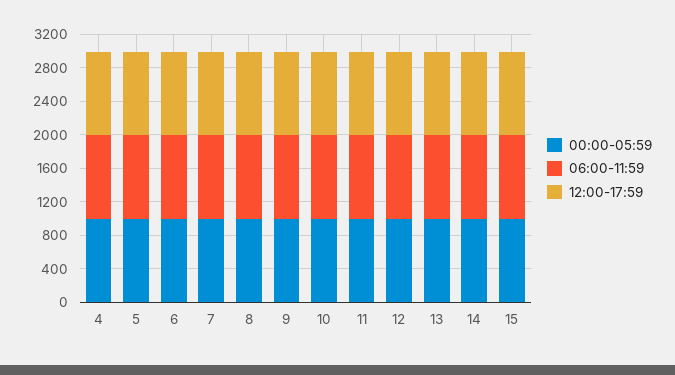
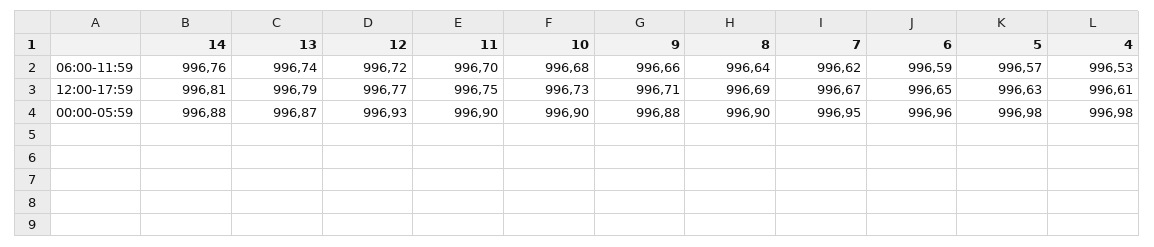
00:00-05:59, 15: 1000 -> none
06:00-11:59, 15: 1000 -> none
12:00-17:59, 15: 1000 -> none

